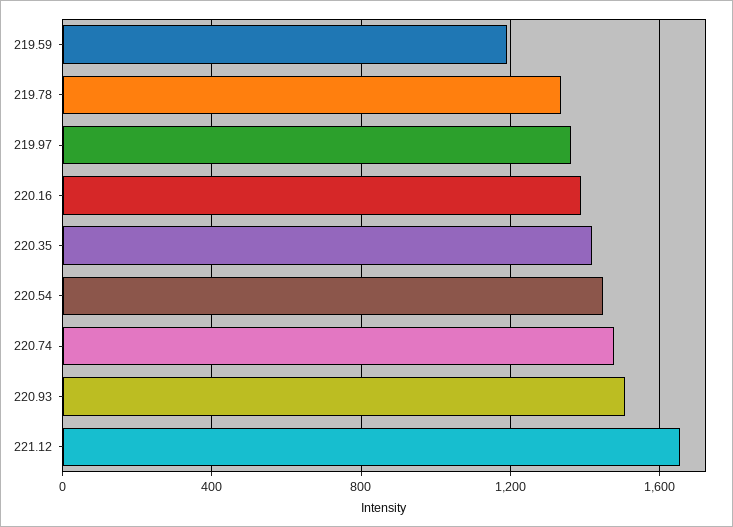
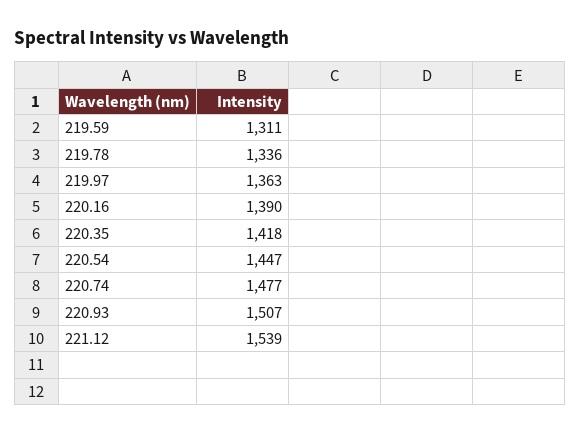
219.59: 1200 -> 1311
221.12: 1650 -> 1539

